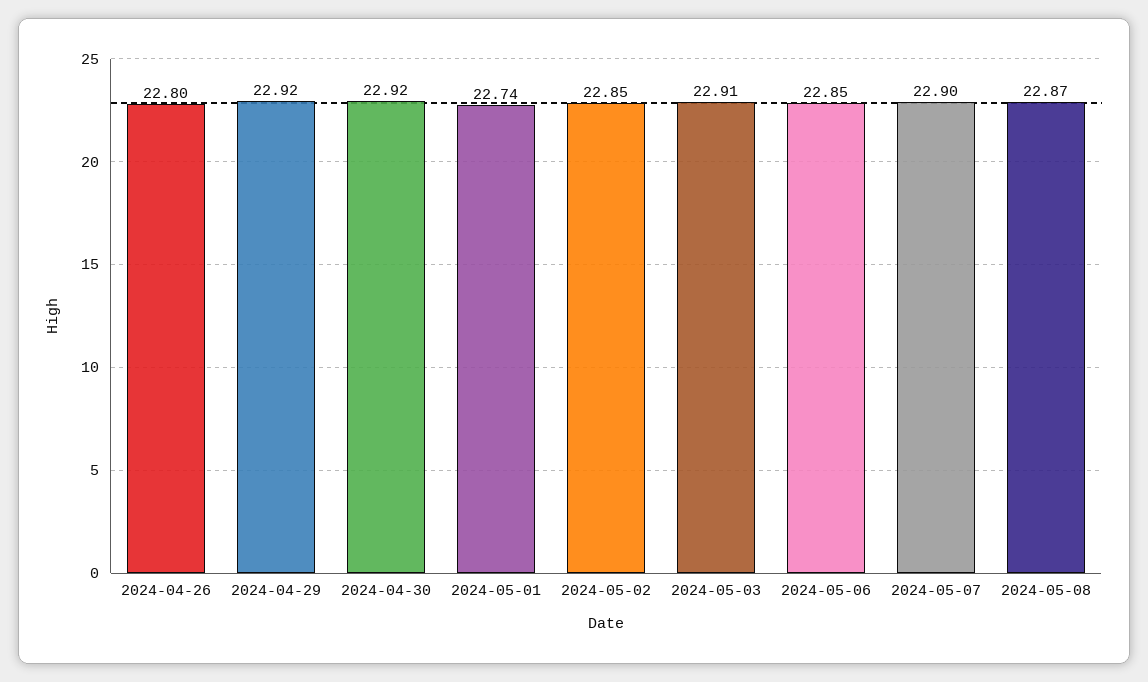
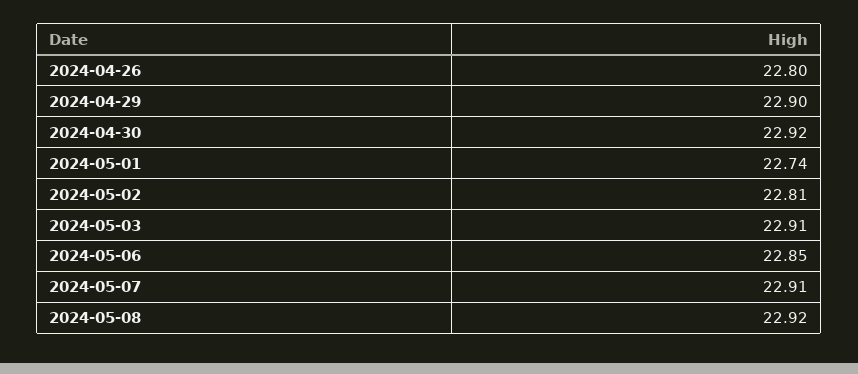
2024-04-29: 22.92 -> 22.9
2024-05-02: 22.85 -> 22.81
2024-05-07: 22.9 -> 22.91
2024-05-08: 22.87 -> 22.92

